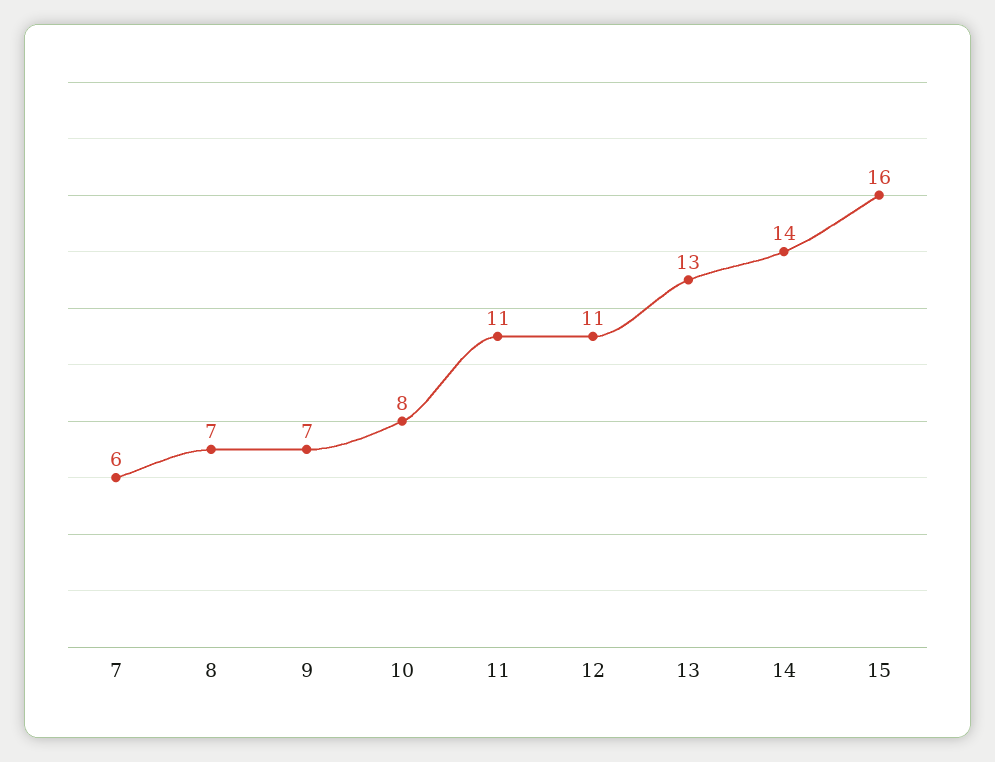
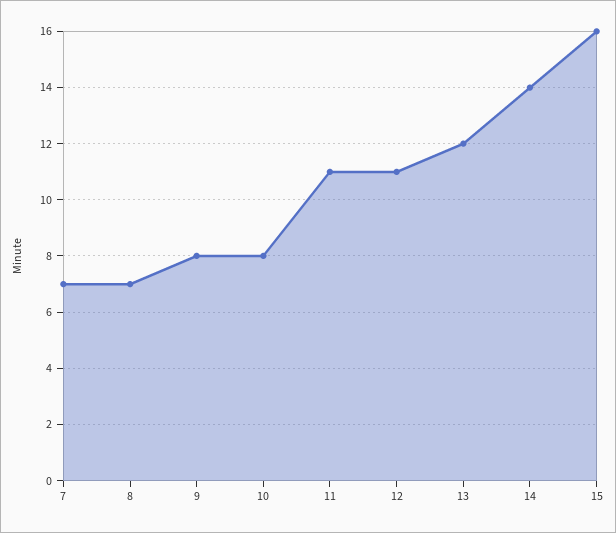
7: 6 -> 7
9: 7 -> 8
13: 13 -> 12

